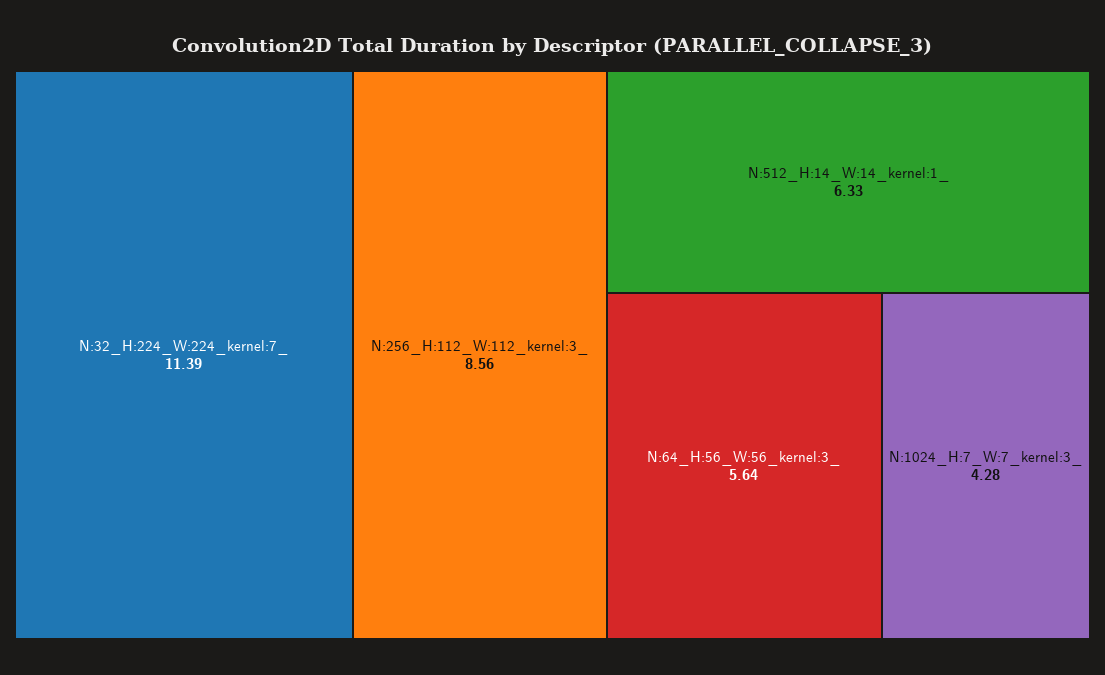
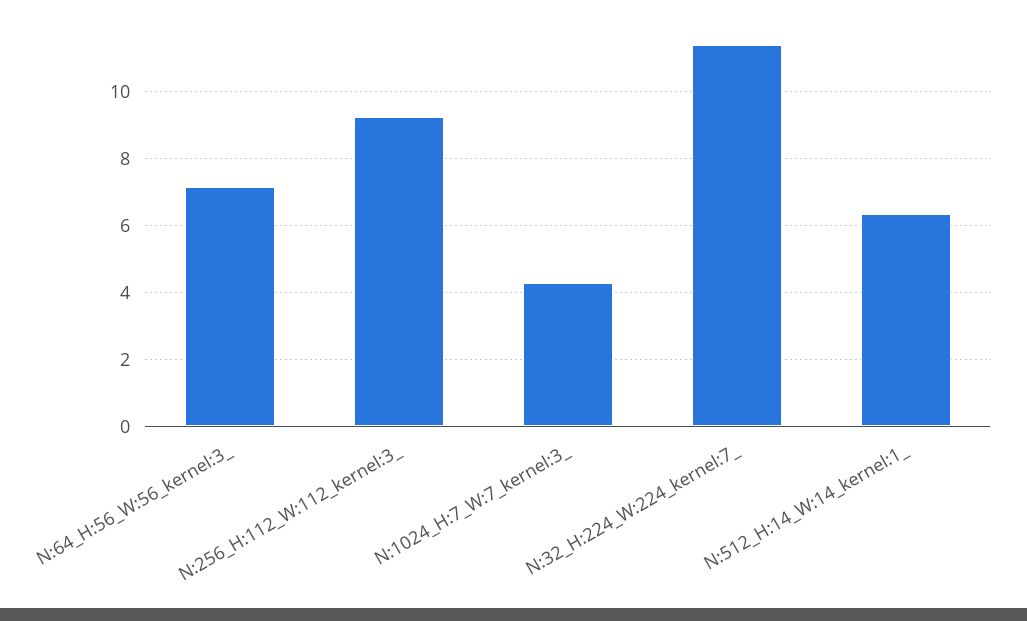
N:256_H:112_W:112_kernel:3_: 8.56 -> 9.2
N:64_H:56_W:56_kernel:3_: 5.64 -> 7.2

